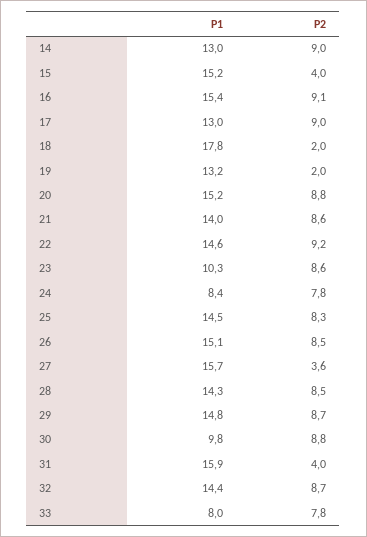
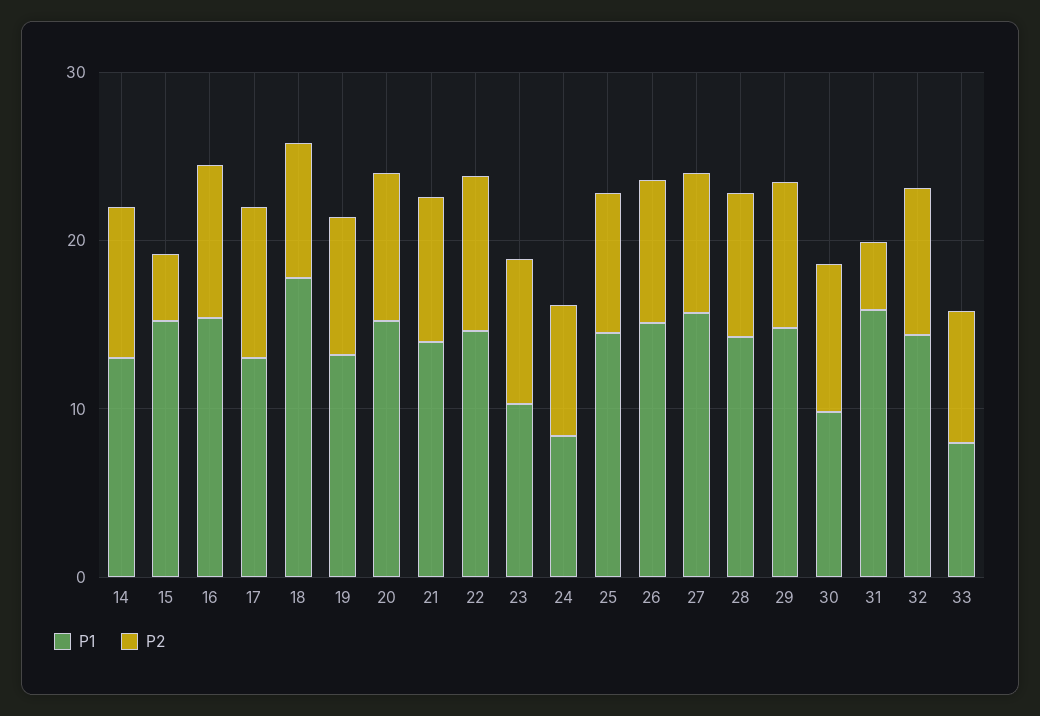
P2, 18: 2 -> 8
P2, 19: 2 -> 8
P2, 27: 3.6 -> 8

